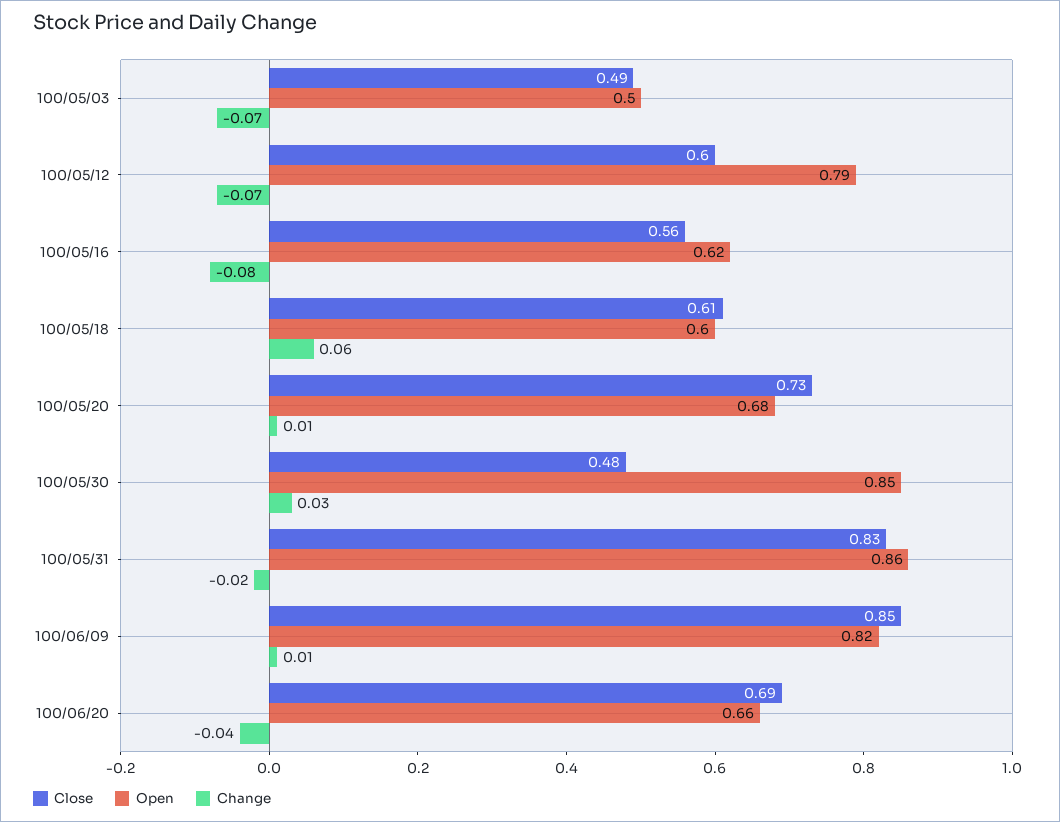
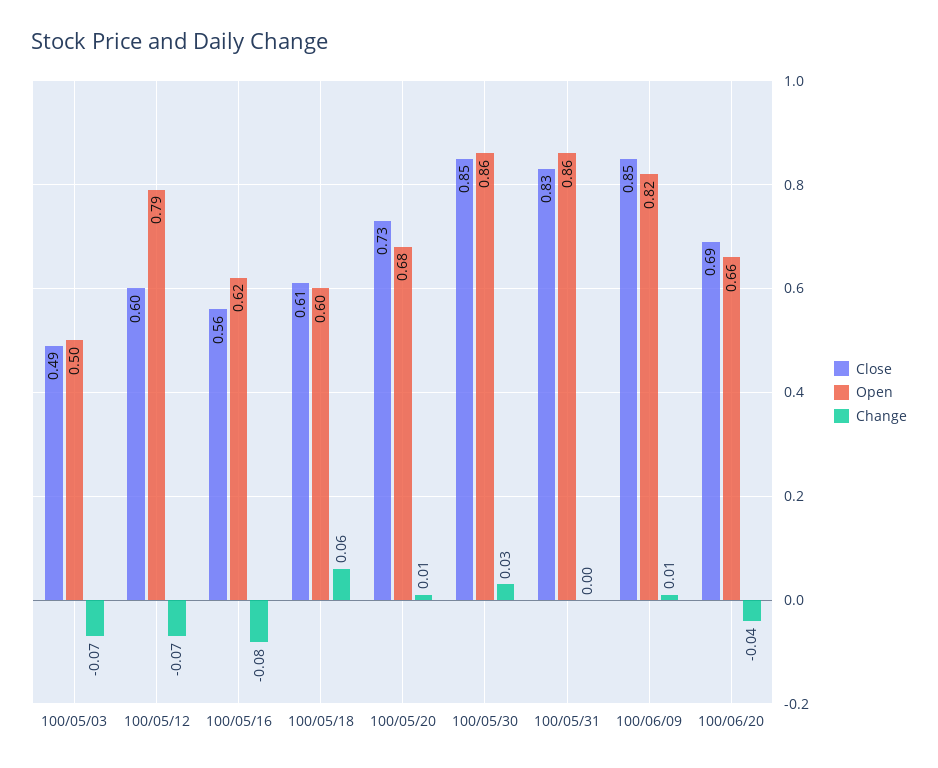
Close, 100/05/30: 0.48 -> 0.85
Open, 100/05/30: 0.85 -> 0.86
Change, 100/05/31: -0.02 -> 0

